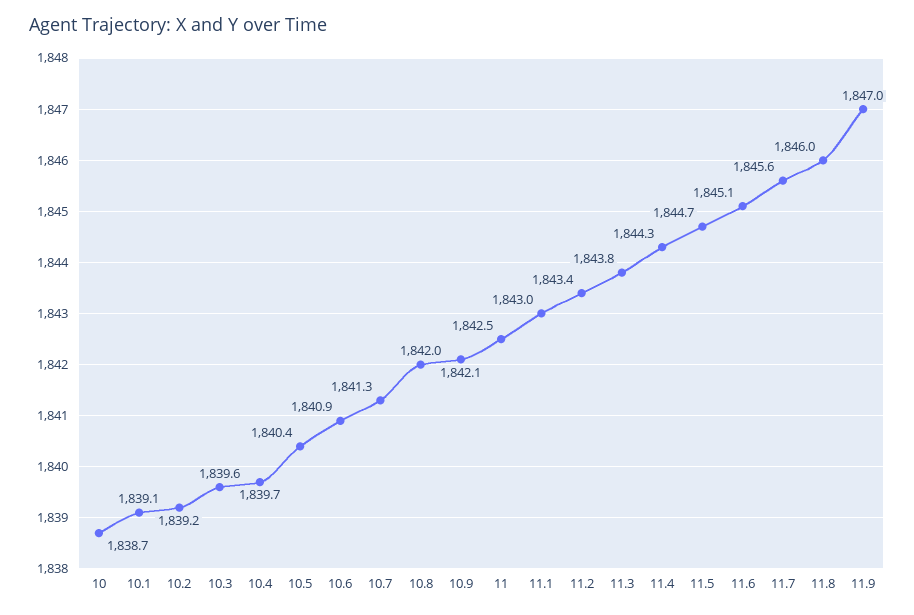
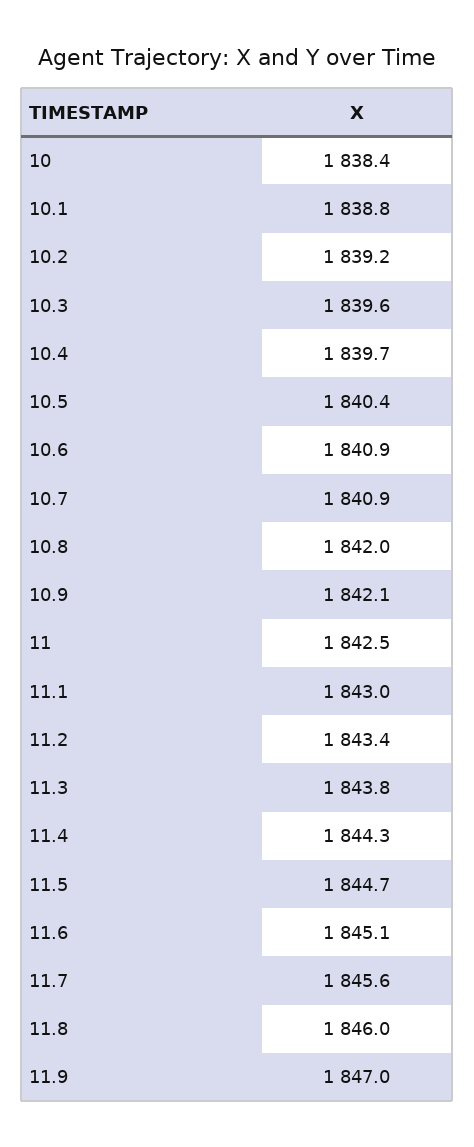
10: 1838.7 -> 1838.4
10.1: 1839.1 -> 1838.8
10.7: 1841.3 -> 1840.9

